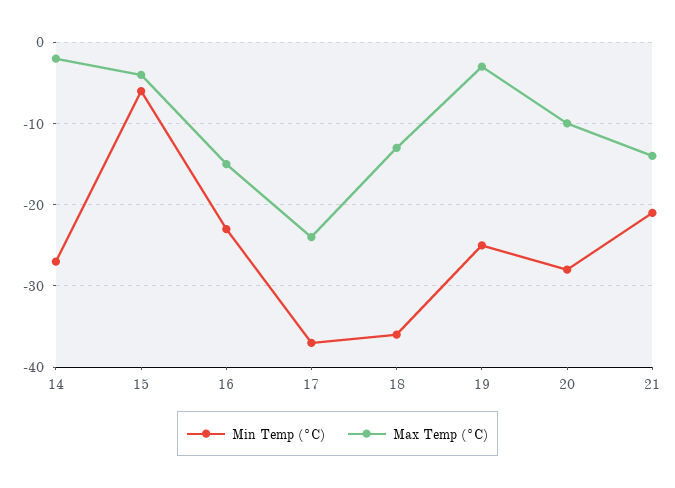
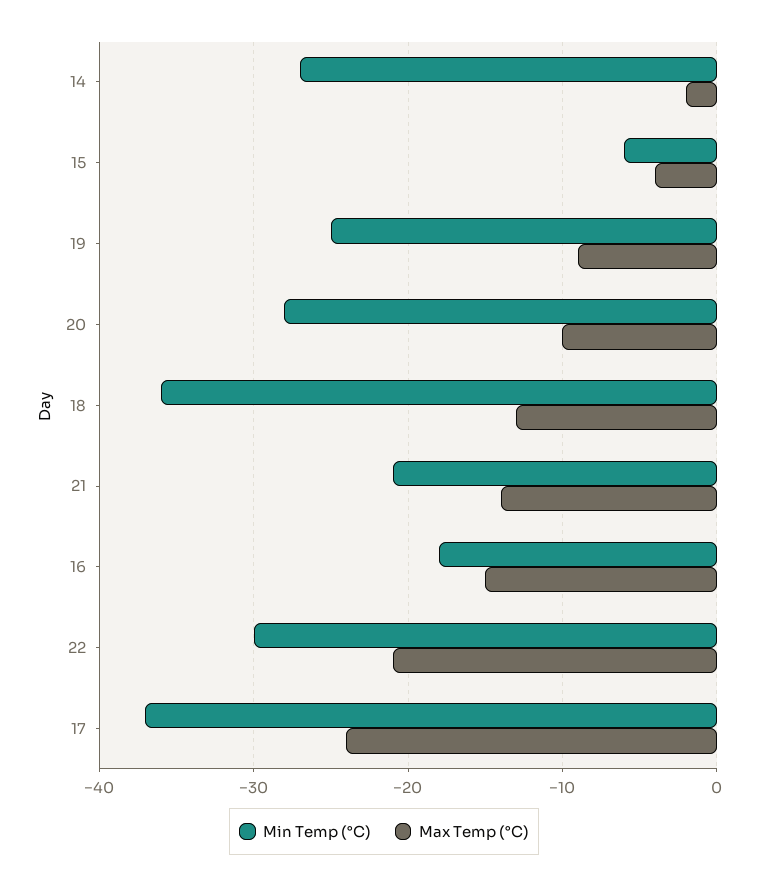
Min Temp (°C), 16: -23 -> -18
Max Temp (°C), 19: -3 -> -9
Min Temp (°C), 22: none -> -30
Max Temp (°C), 22: none -> -21

